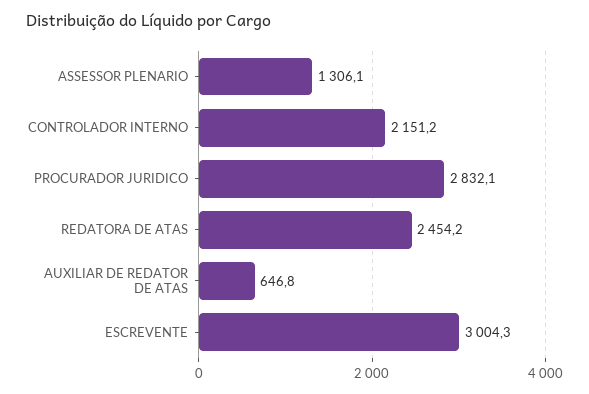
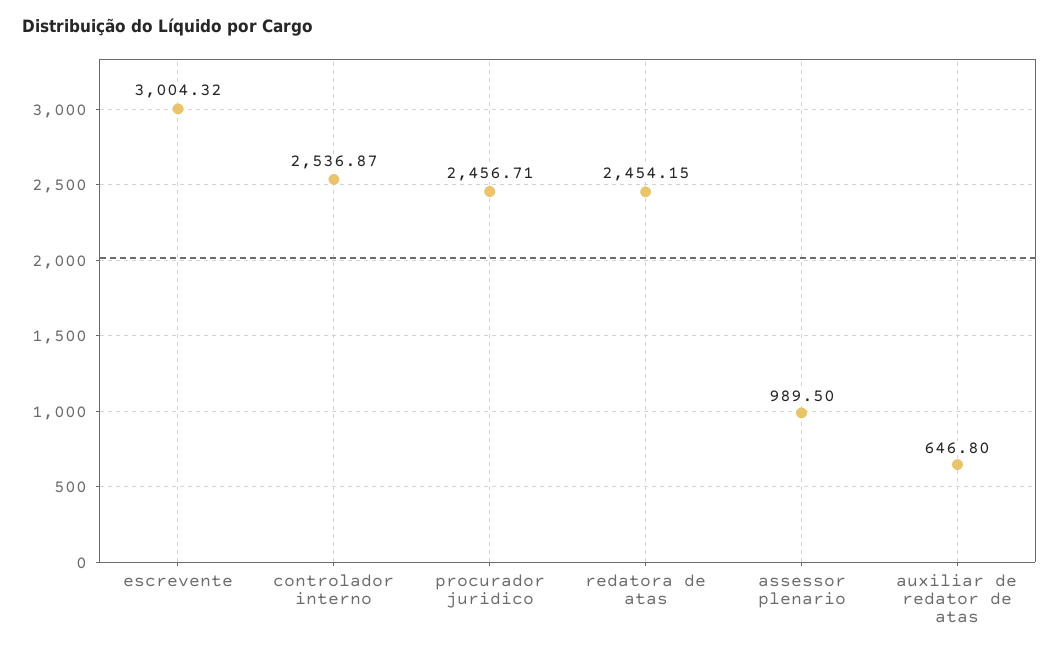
ASSESSOR PLENARIO: 1306.1 -> 989.5
CONTROLADOR INTERNO: 2151.2 -> 2536.87
PROCURADOR JURIDICO: 2832.1 -> 2456.71

